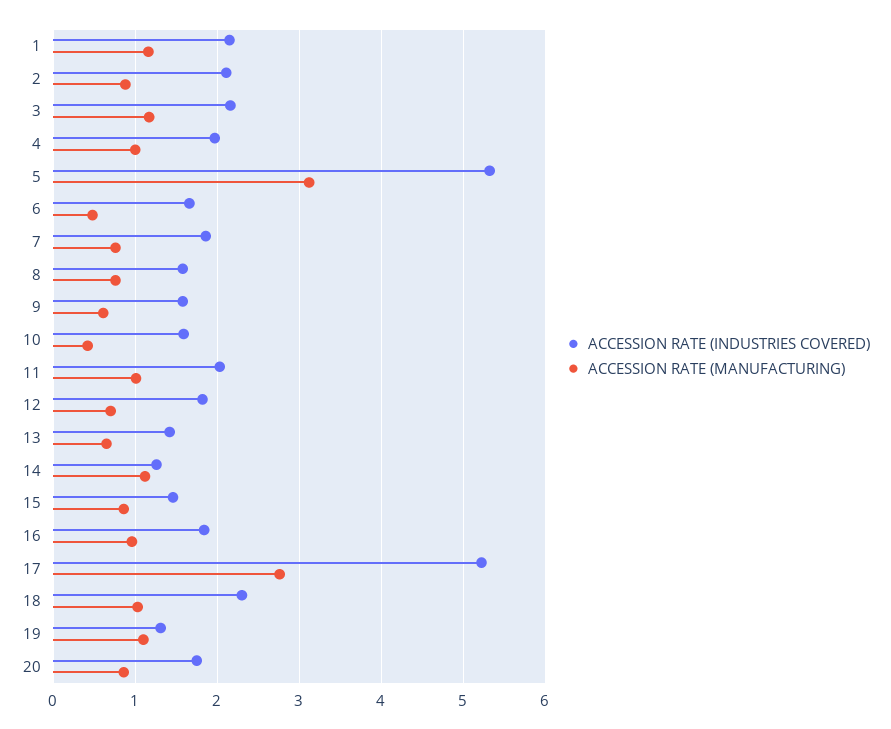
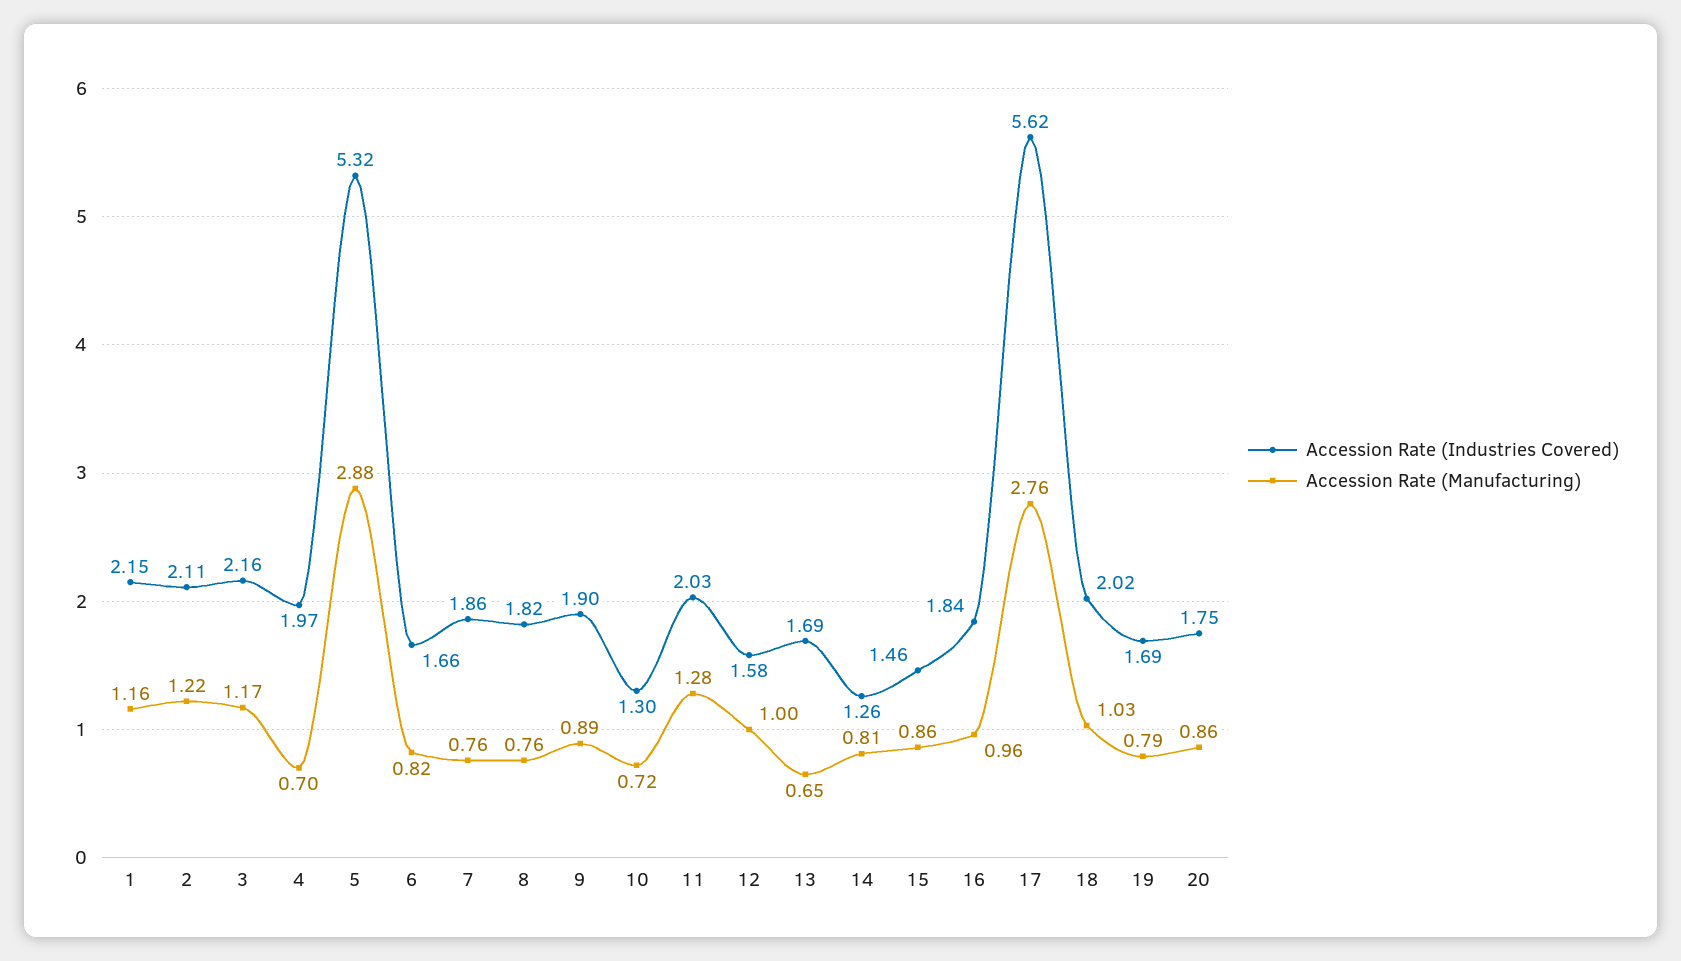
ACCESSION RATE (MANUFACTURING), 2: 0.9 -> 1.22
ACCESSION RATE (MANUFACTURING), 4: 1 -> 0.7
ACCESSION RATE (MANUFACTURING), 5: 3.1 -> 2.88
ACCESSION RATE (MANUFACTURING), 6: 0.5 -> 0.82
ACCESSION RATE (INDUSTRIES COVERED), 8: 1.6 -> 1.82
ACCESSION RATE (INDUSTRIES COVERED), 9: 1.6 -> 1.9
ACCESSION RATE (MANUFACTURING), 9: 0.6 -> 0.89
ACCESSION RATE (INDUSTRIES COVERED), 10: 1.6 -> 1.3
ACCESSION RATE (MANUFACTURING), 10: 0.4 -> 0.72
ACCESSION RATE (MANUFACTURING), 11: 1 -> 1.28
ACCESSION RATE (INDUSTRIES COVERED), 12: 1.8 -> 1.58
ACCESSION RATE (MANUFACTURING), 12: 0.7 -> 1
ACCESSION RATE (INDUSTRIES COVERED), 13: 1.4 -> 1.69
ACCESSION RATE (MANUFACTURING), 14: 1.1 -> 0.81
ACCESSION RATE (INDUSTRIES COVERED), 17: 5.2 -> 5.62
ACCESSION RATE (INDUSTRIES COVERED), 18: 2.3 -> 2.02
ACCESSION RATE (INDUSTRIES COVERED), 19: 1.3 -> 1.69
ACCESSION RATE (MANUFACTURING), 19: 1.1 -> 0.79

